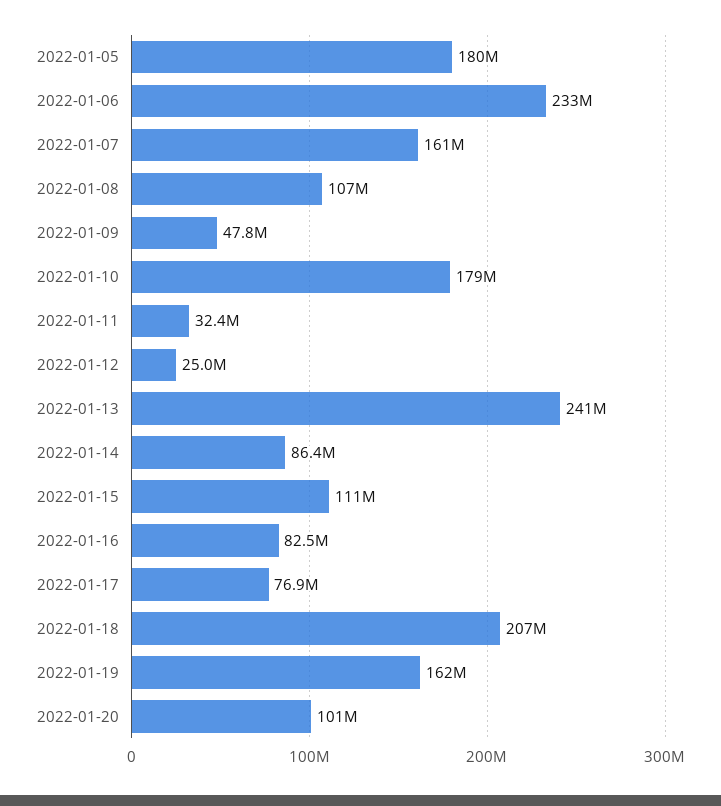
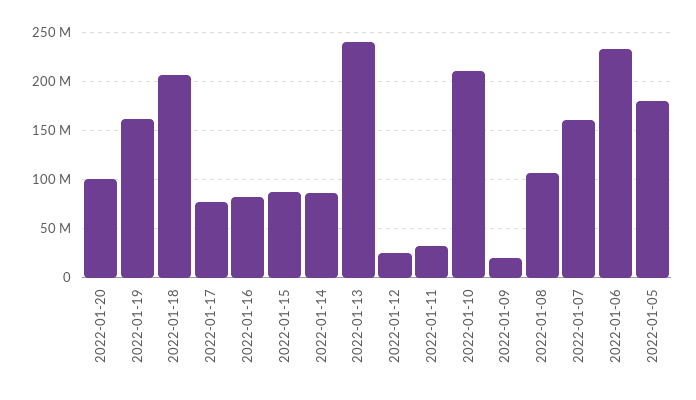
2022-01-09: 47800000 -> 20000000
2022-01-10: 179000000 -> 210000000
2022-01-15: 111000000 -> 90000000

